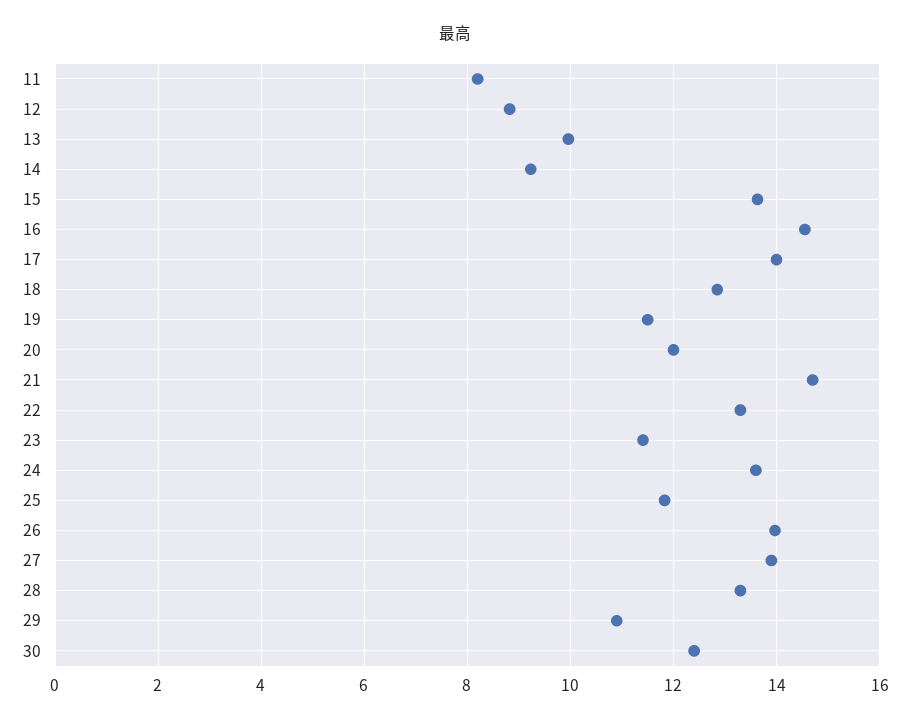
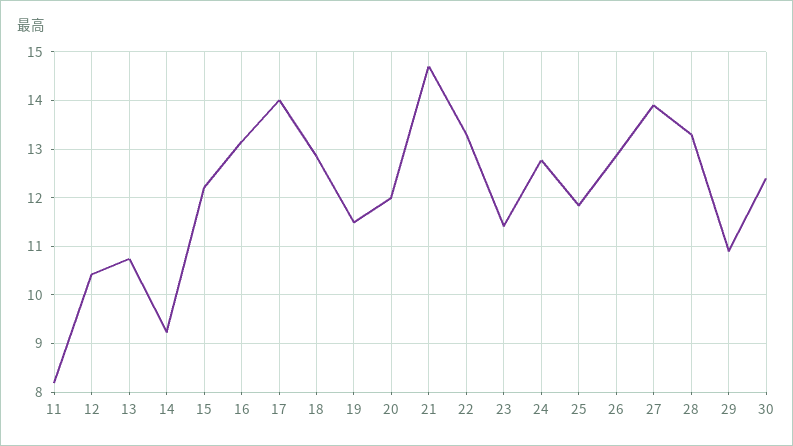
12: 8.8 -> 10.4
13: 10 -> 10.8
15: 13.6 -> 12.2
16: 14.6 -> 13.2
24: 13.6 -> 12.8
26: 14 -> 12.8

